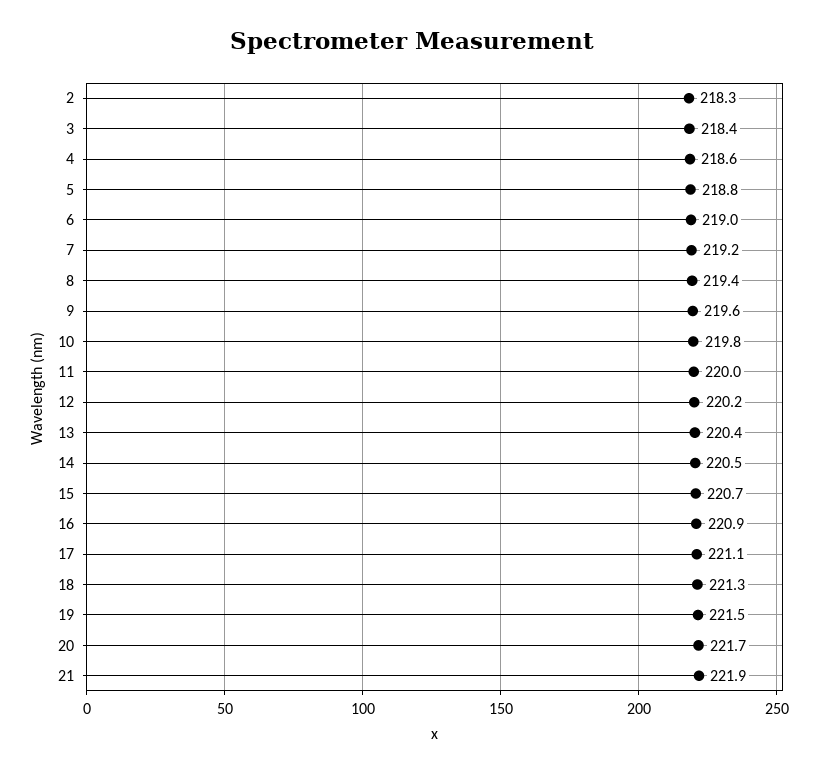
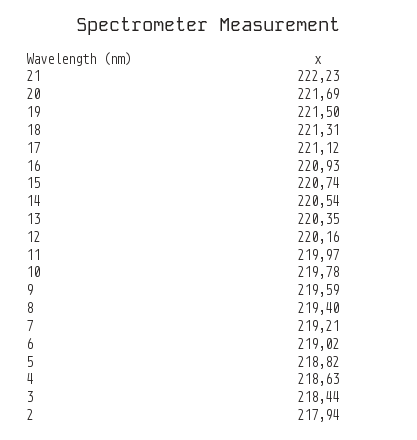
2: 218.3 -> 217.94
21: 221.9 -> 222.23

